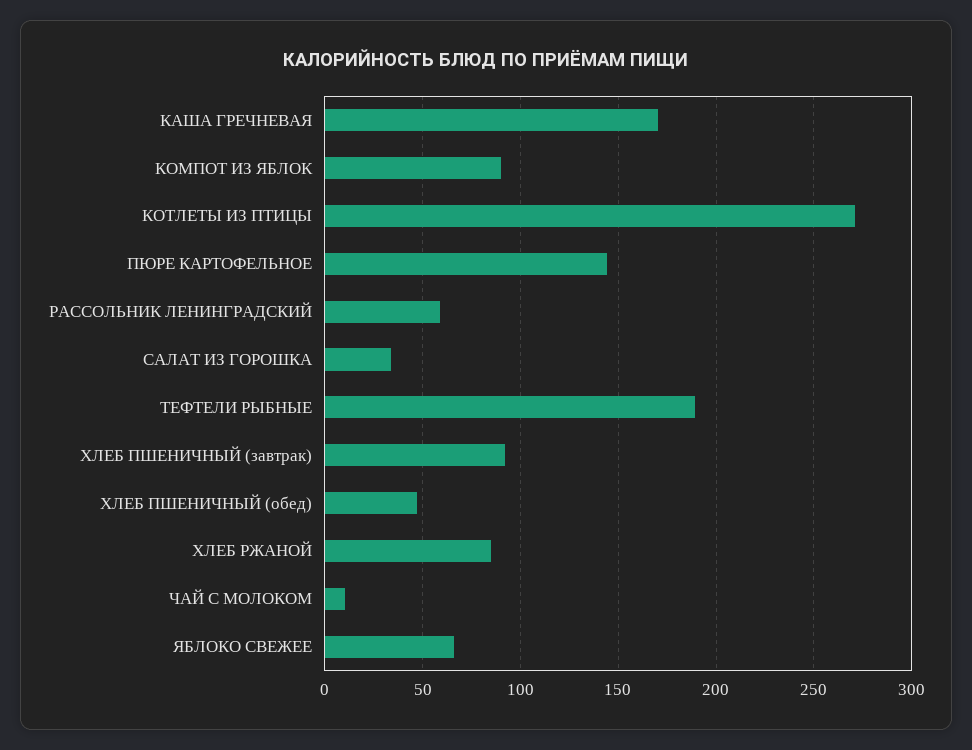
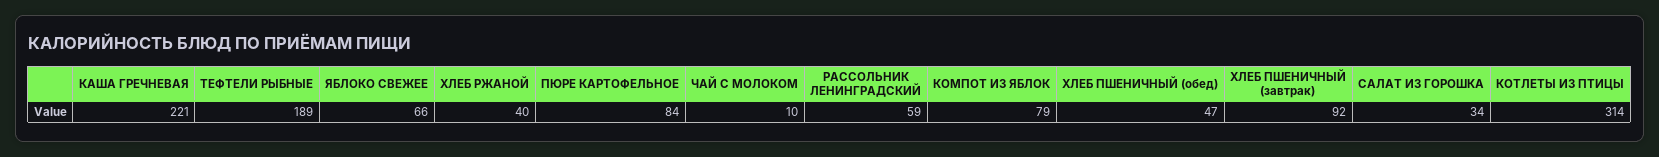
КАША ГРЕЧНЕВАЯ: 170 -> 221
КОМПОТ ИЗ ЯБЛОК: 90 -> 79
КОТЛЕТЫ ИЗ ПТИЦЫ: 270 -> 314
ПЮРЕ КАРТОФЕЛЬНОЕ: 145 -> 84
ХЛЕБ РЖАНОЙ: 85 -> 40

